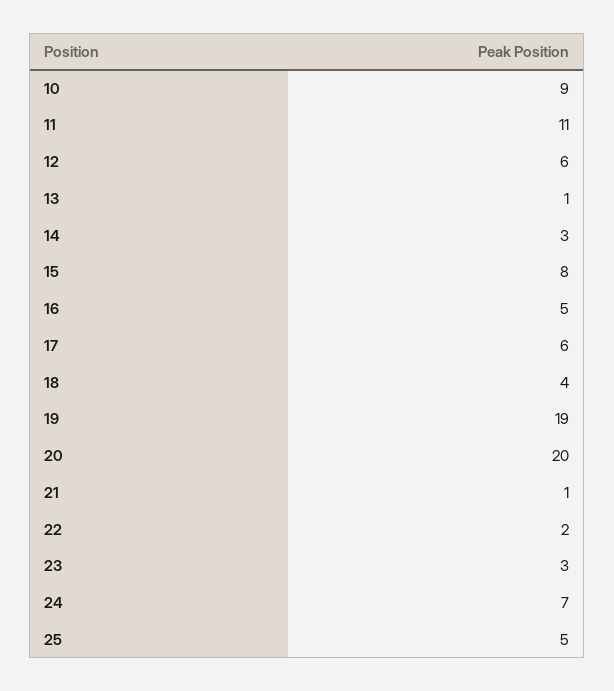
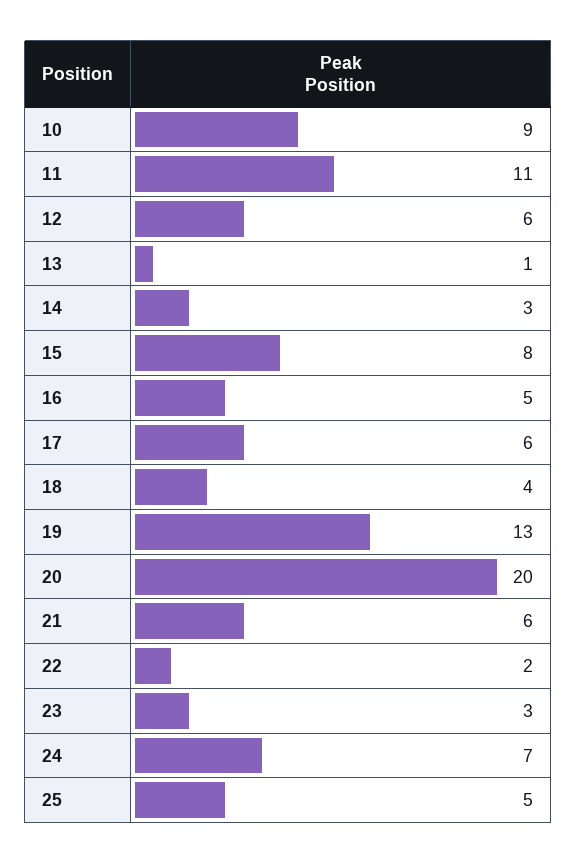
19: 19 -> 13
21: 1 -> 6

